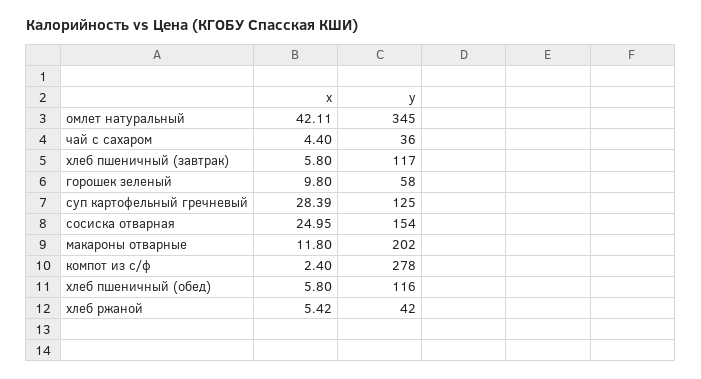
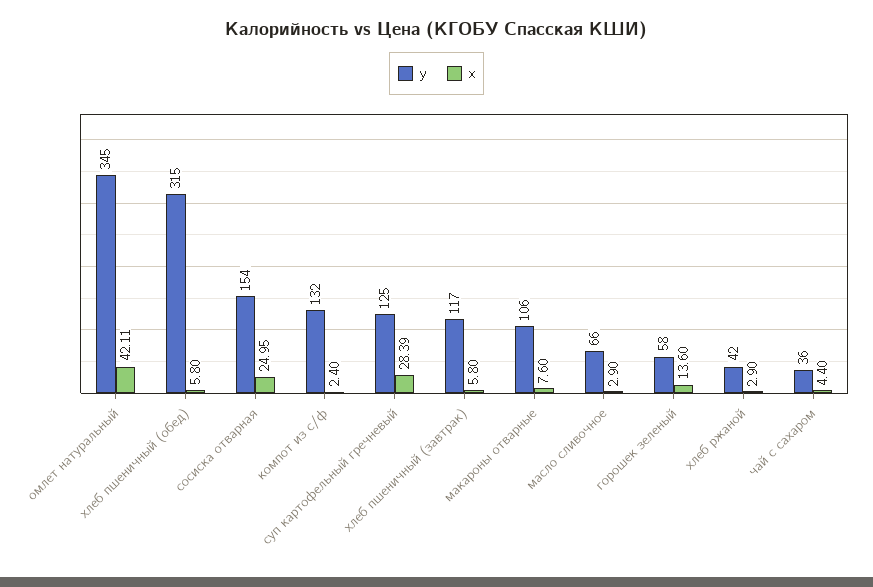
x, горошек зеленый: 9.8 -> 13.6
x, макароны отварные: 11.8 -> 7.6
y, макароны отварные: 202 -> 106
y, компот из с/ф: 278 -> 132
y, хлеб пшеничный (обед): 116 -> 315
x, хлеб ржаной: 5.42 -> 2.9
y, масло сливочное: none -> 66
x, масло сливочное: none -> 2.9

